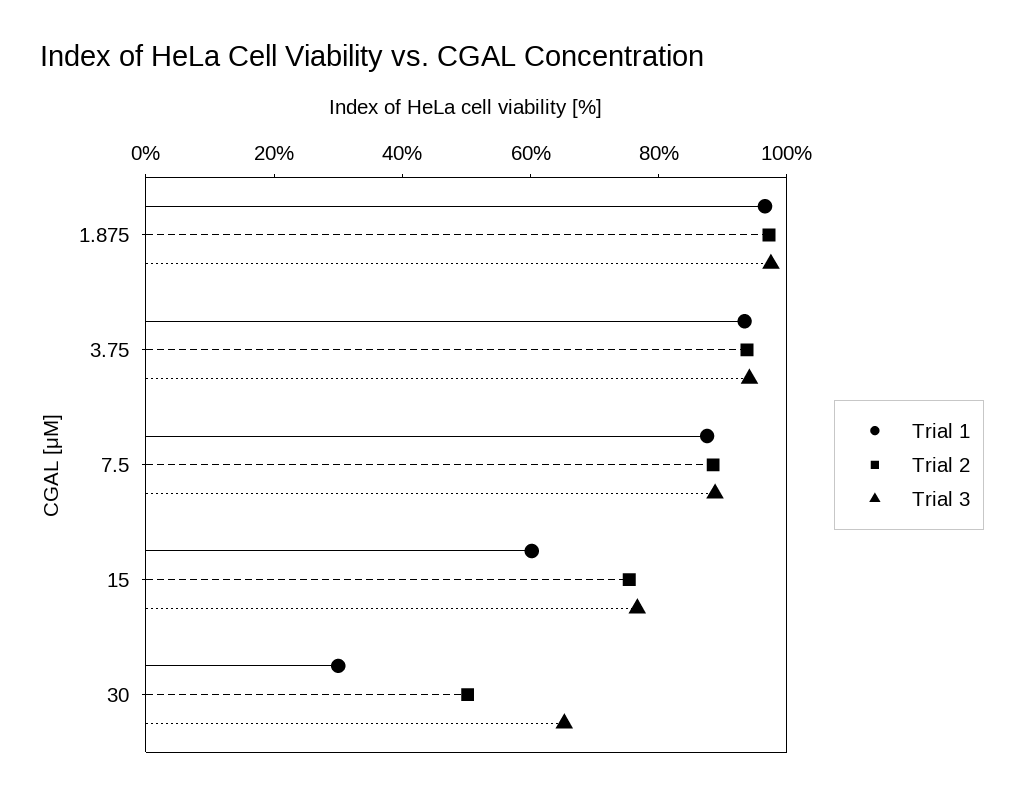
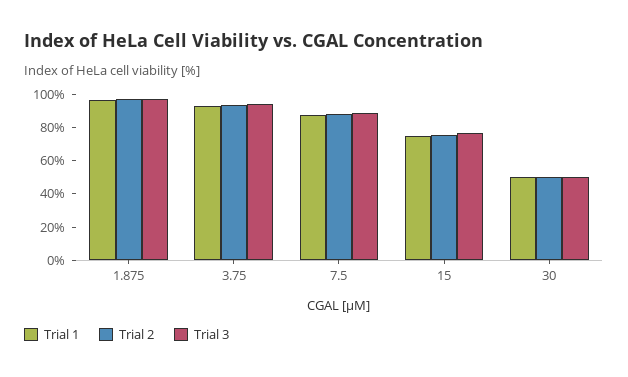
Trial 1, 15: 60 -> 75
Trial 1, 30: 30 -> 50
Trial 3, 30: 65 -> 50

